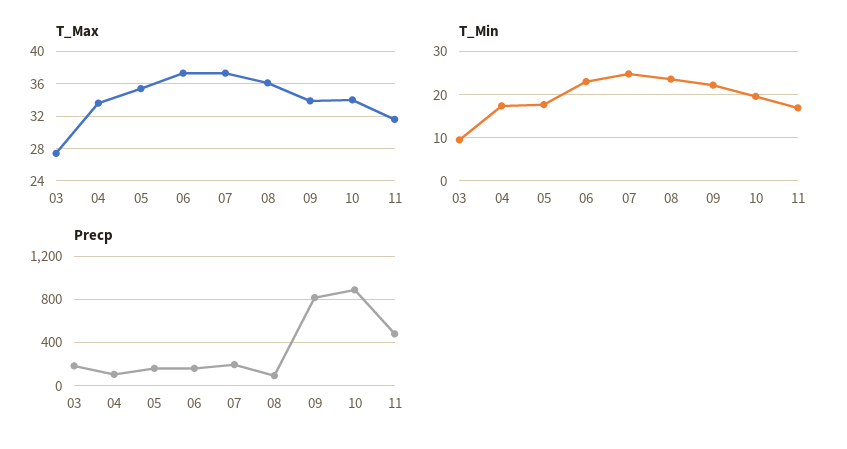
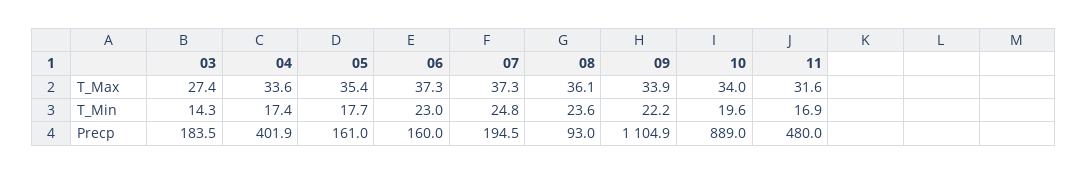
T_Min, 03: 10 -> 14.3
Precp, 04: 100 -> 401.9
Precp, 09: 800 -> 1104.9

